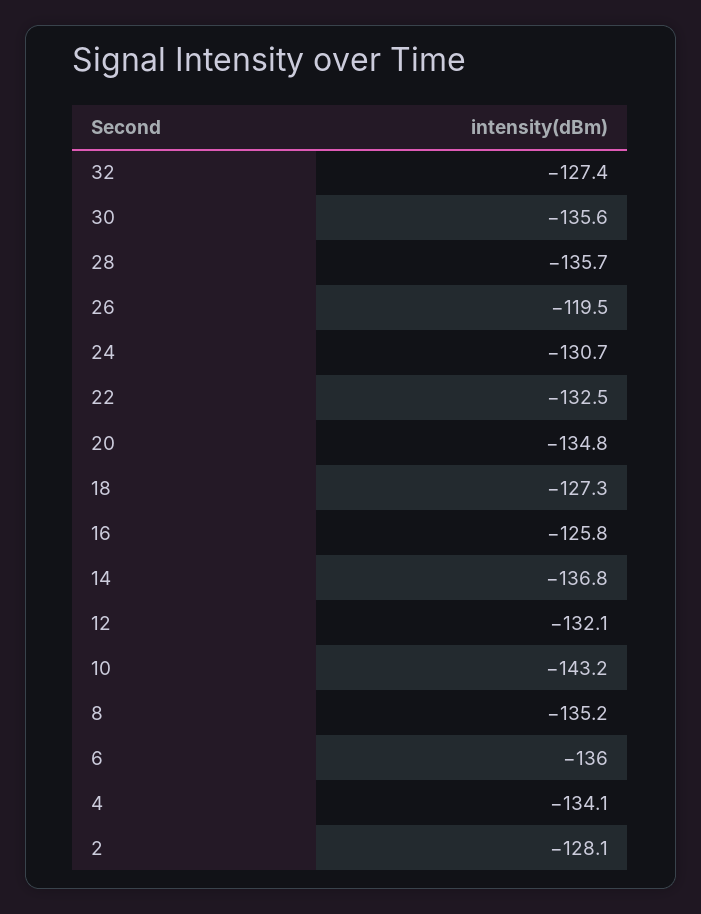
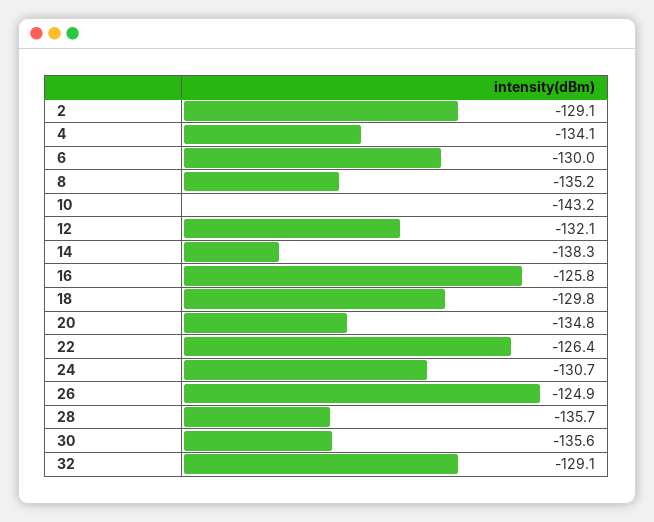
32: -127.4 -> -129.1
26: -119.5 -> -124.9
22: -132.5 -> -126.4
18: -127.3 -> -129.8
14: -136.8 -> -138.3
6: -136 -> -130
2: -128.1 -> -129.1

